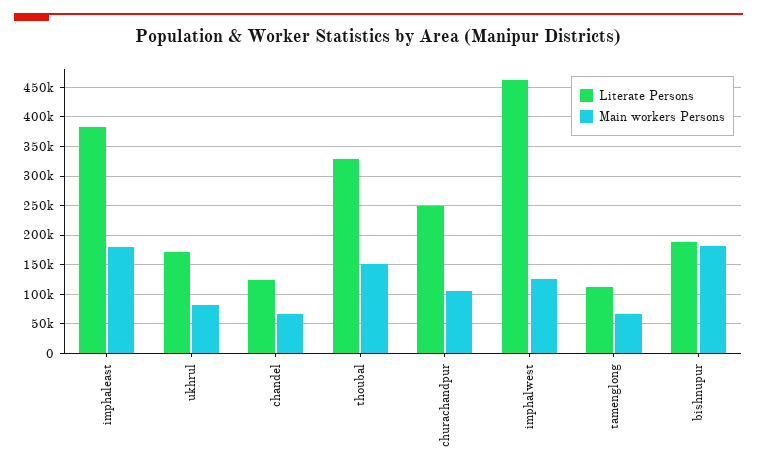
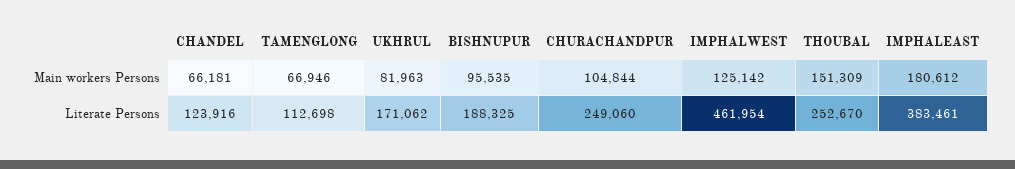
Literate Persons, thoubal: 325000 -> 252670
Main workers Persons, bishnupur: 175000 -> 95535

